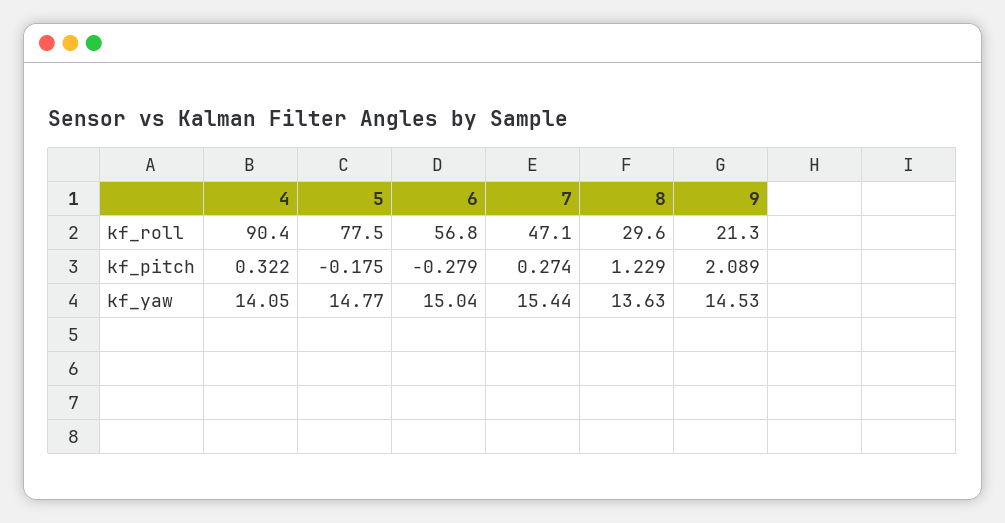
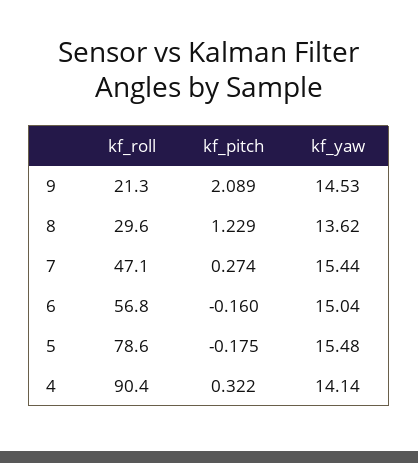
5, kf_roll: 77.5 -> 78.6
6, kf_pitch: -0.279 -> -0.16
4, kf_yaw: 14.05 -> 14.14
5, kf_yaw: 14.77 -> 15.48
8, kf_yaw: 13.63 -> 13.62

